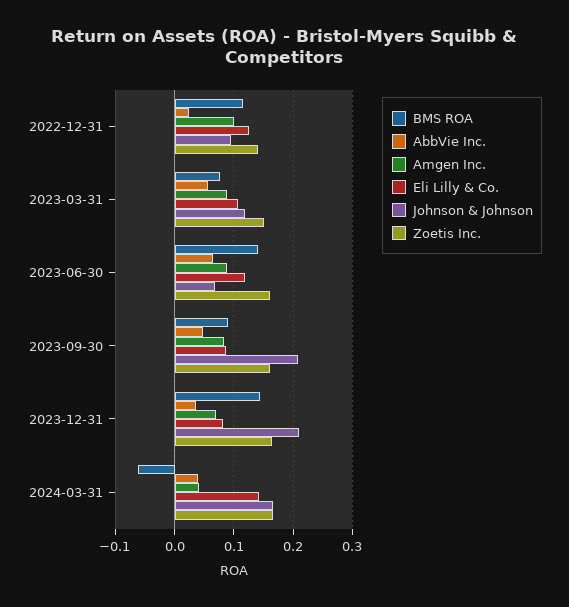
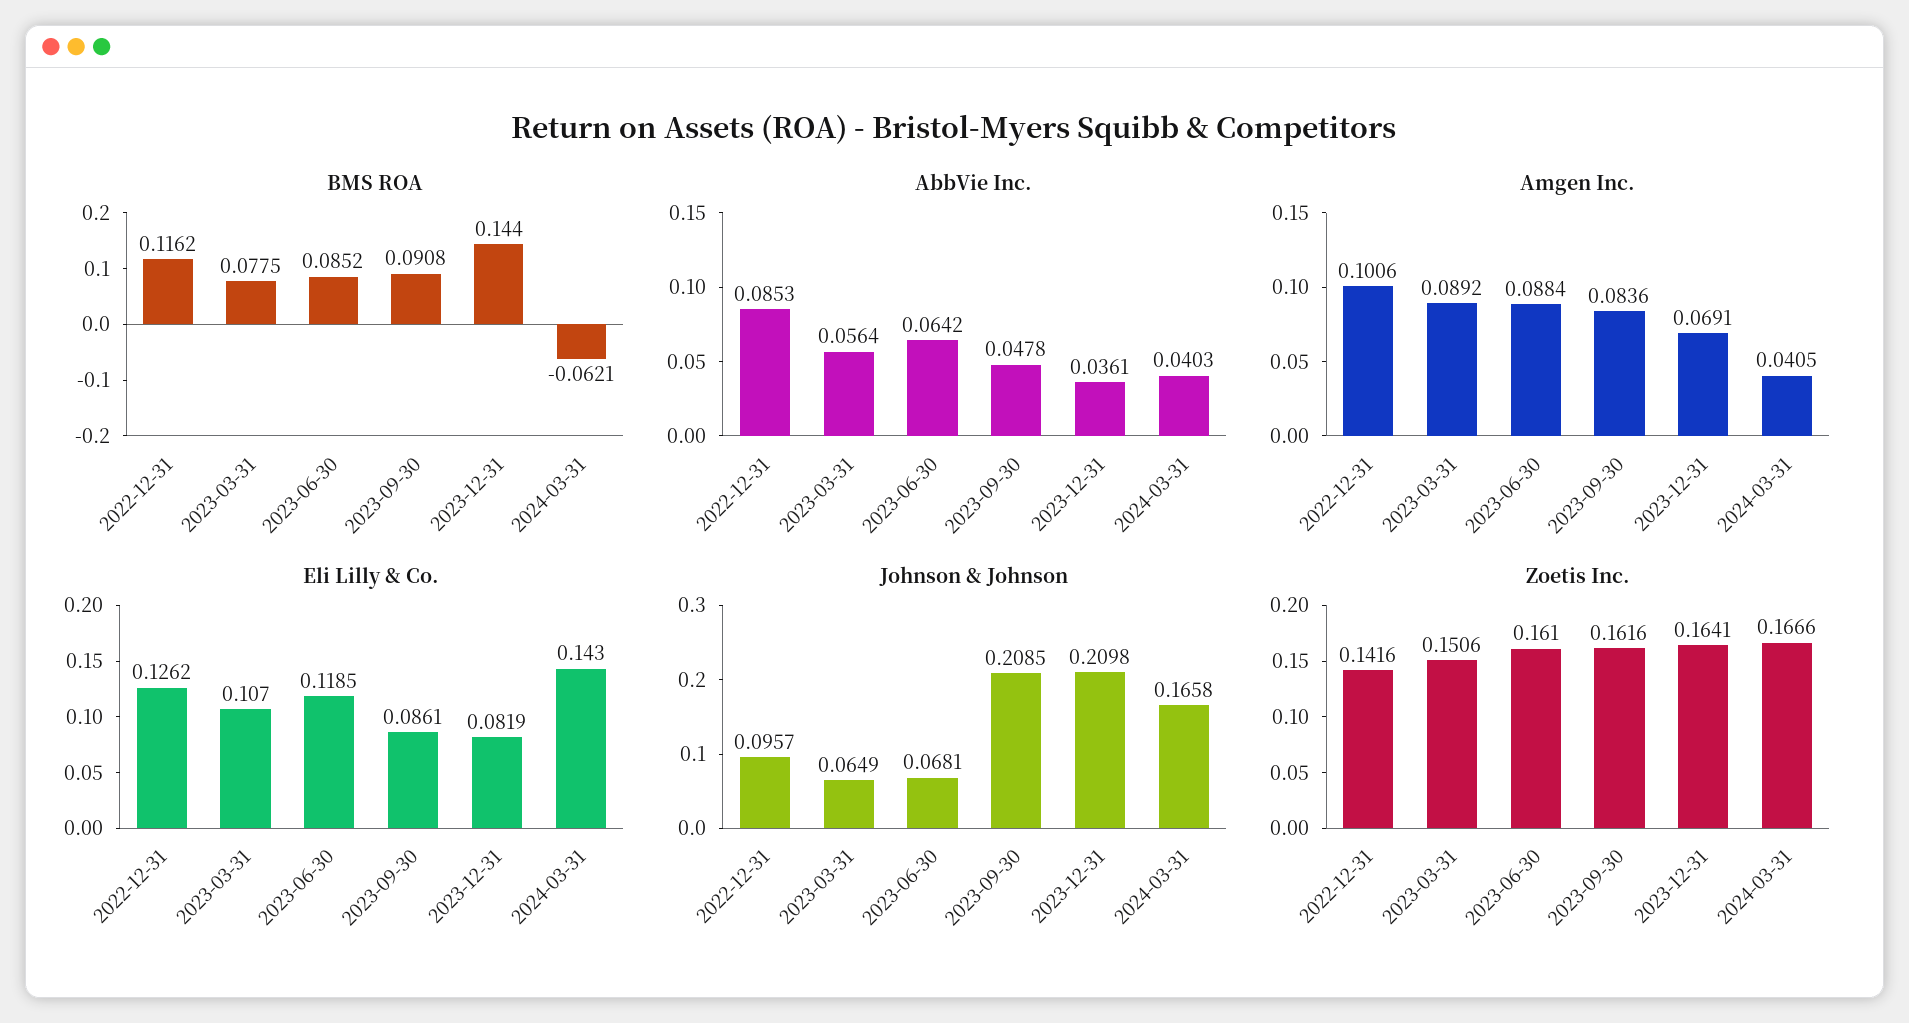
AbbVie Inc., 2022-12-31: 0.02 -> 0.0853
Johnson & Johnson, 2023-03-31: 0.12 -> 0.0649
BMS ROA, 2023-06-30: 0.14 -> 0.0852

